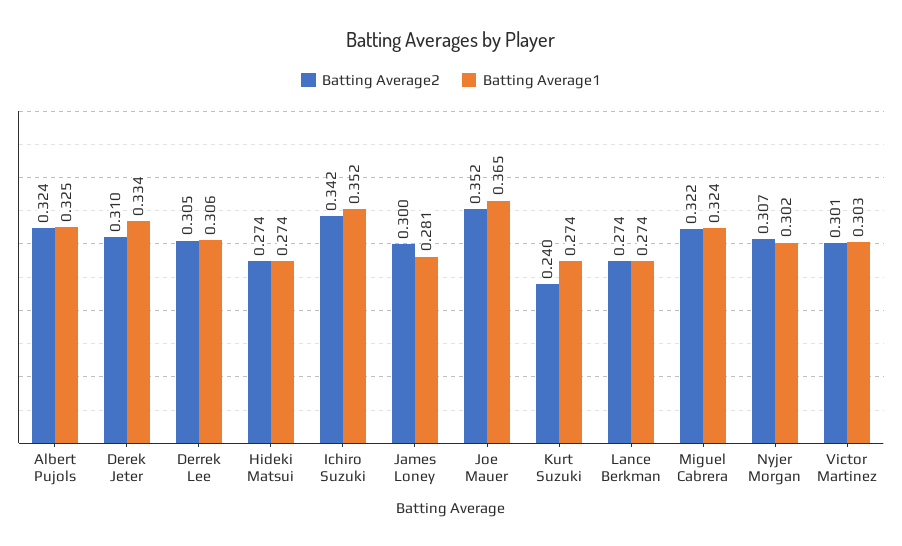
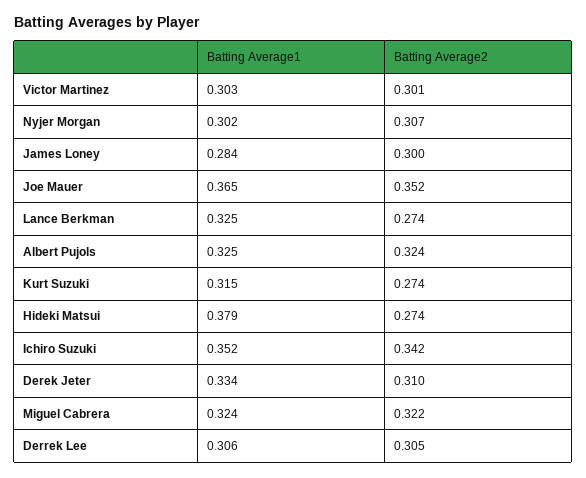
Batting Average1, Hideki Matsui: 0.274 -> 0.379
Batting Average1, James Loney: 0.281 -> 0.284
Batting Average2, Kurt Suzuki: 0.24 -> 0.274
Batting Average1, Kurt Suzuki: 0.274 -> 0.315
Batting Average1, Lance Berkman: 0.274 -> 0.325

